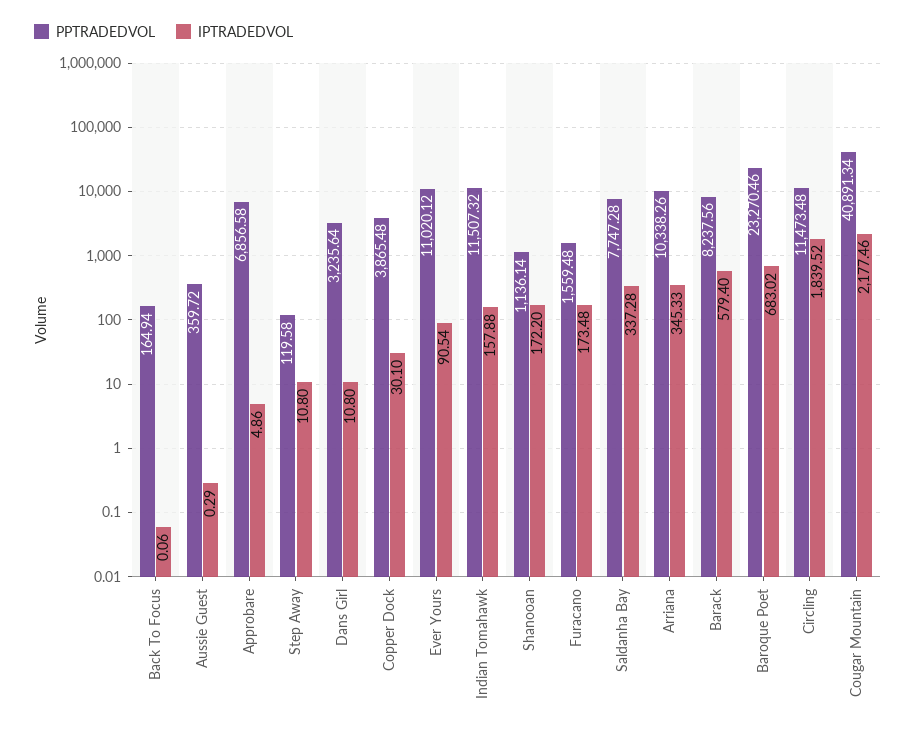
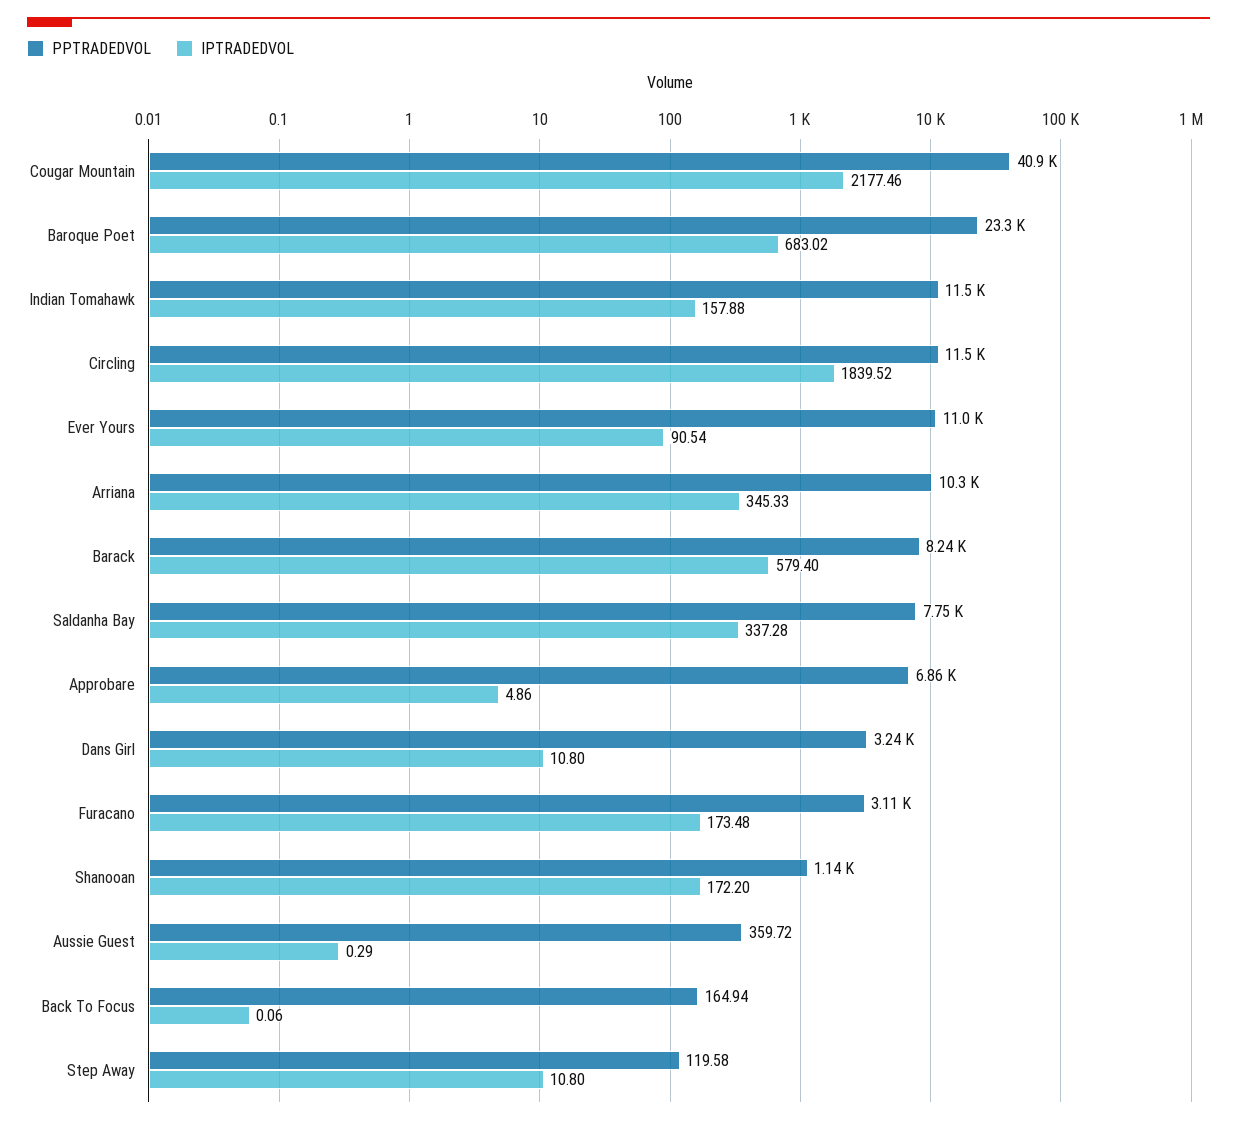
PPTRADEDVOL, Copper Dock: 3865.48 -> none
IPTRADEDVOL, Copper Dock: 30.1 -> none
PPTRADEDVOL, Furacano: 1559.48 -> 3110

